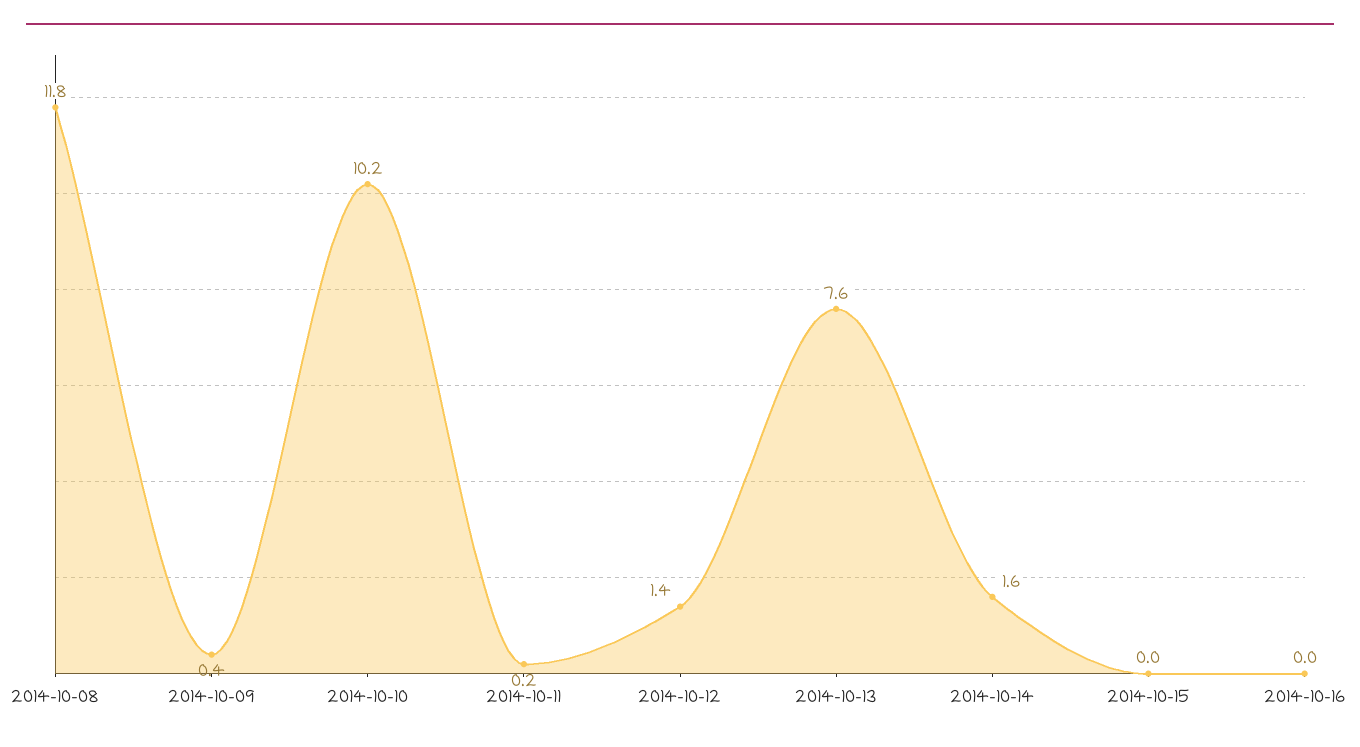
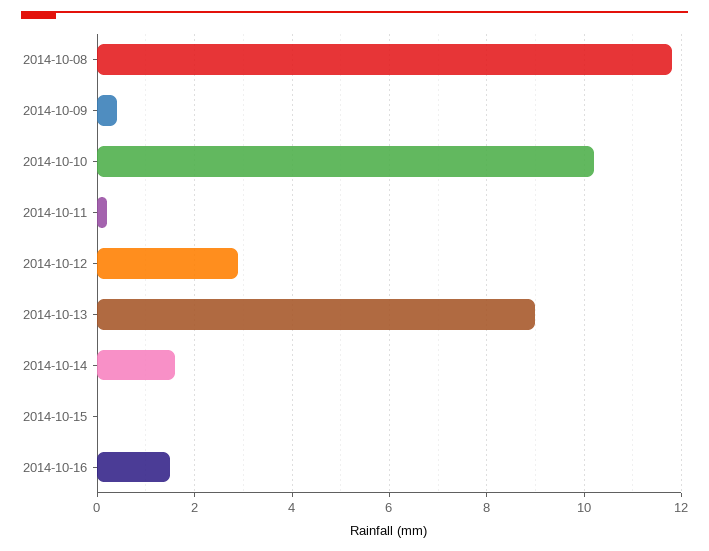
2014-10-12: 1.4 -> 3
2014-10-13: 7.6 -> 9
2014-10-16: 0 -> 1.5

